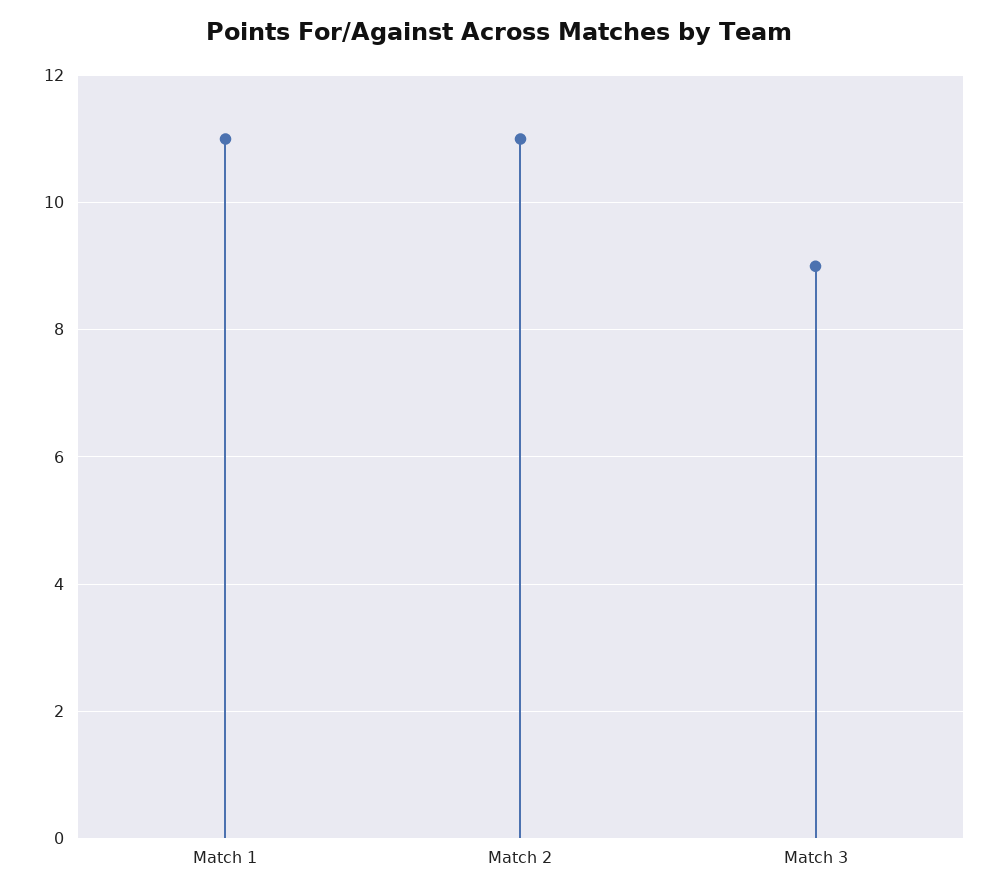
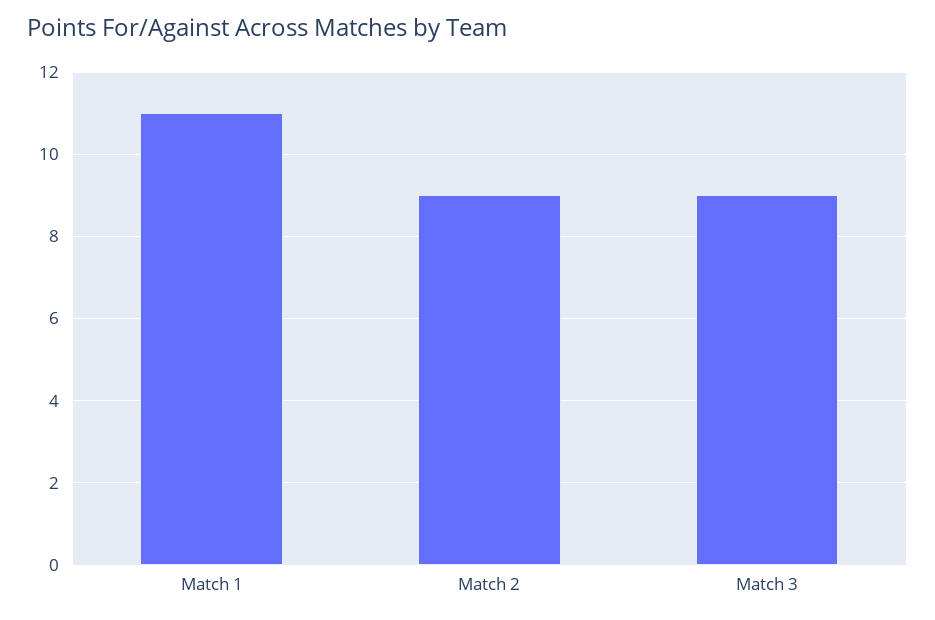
Match 2: 11 -> 9

